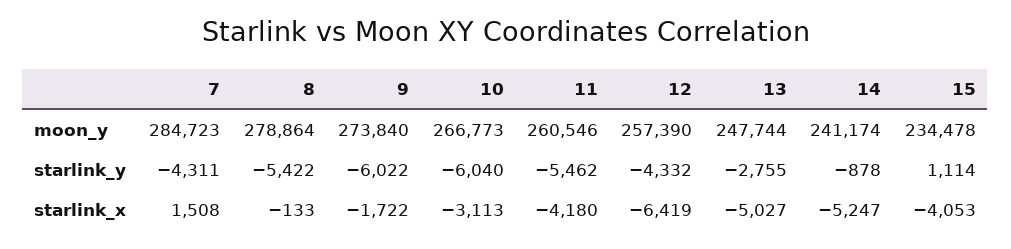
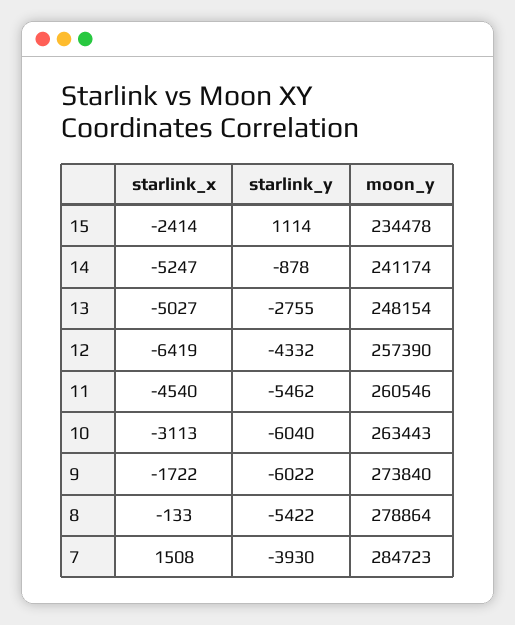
10, moon_y: 266773 -> 263443
13, moon_y: 247744 -> 248154
7, starlink_y: -4311 -> -3930
11, starlink_x: -4180 -> -4540
15, starlink_x: -4053 -> -2414

